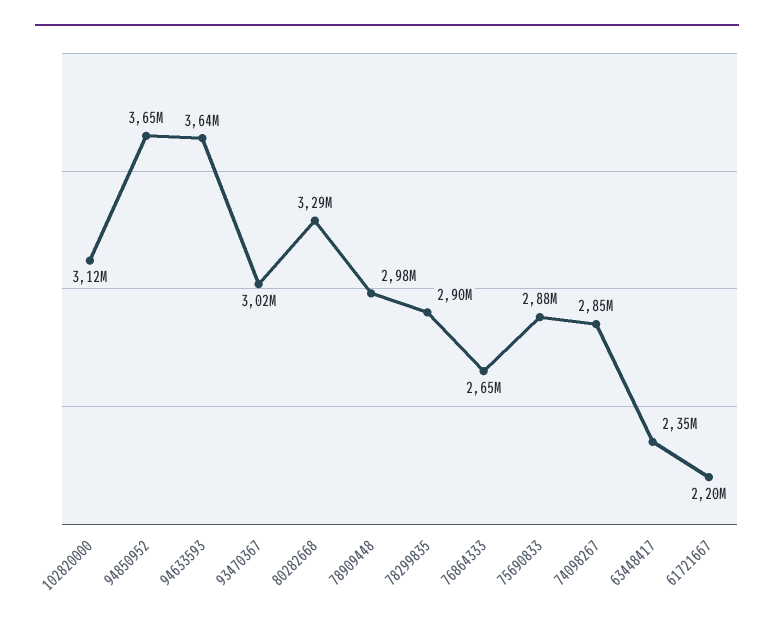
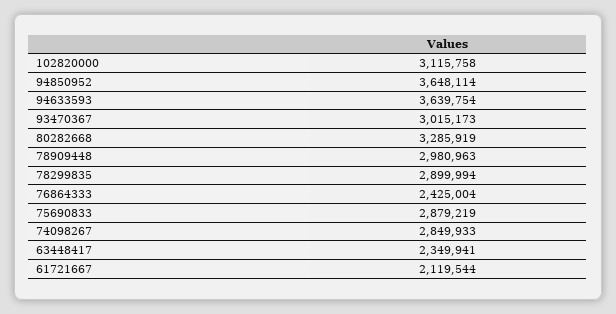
76864333: 2650000 -> 2425004
61721667: 2200000 -> 2119544

